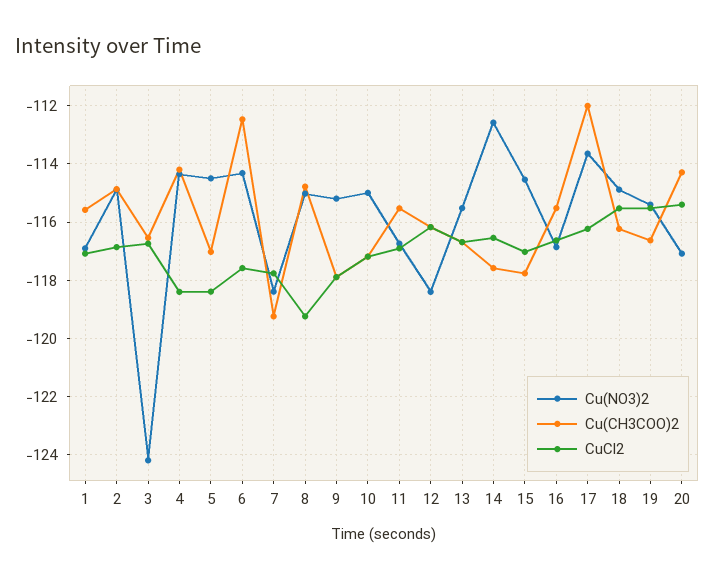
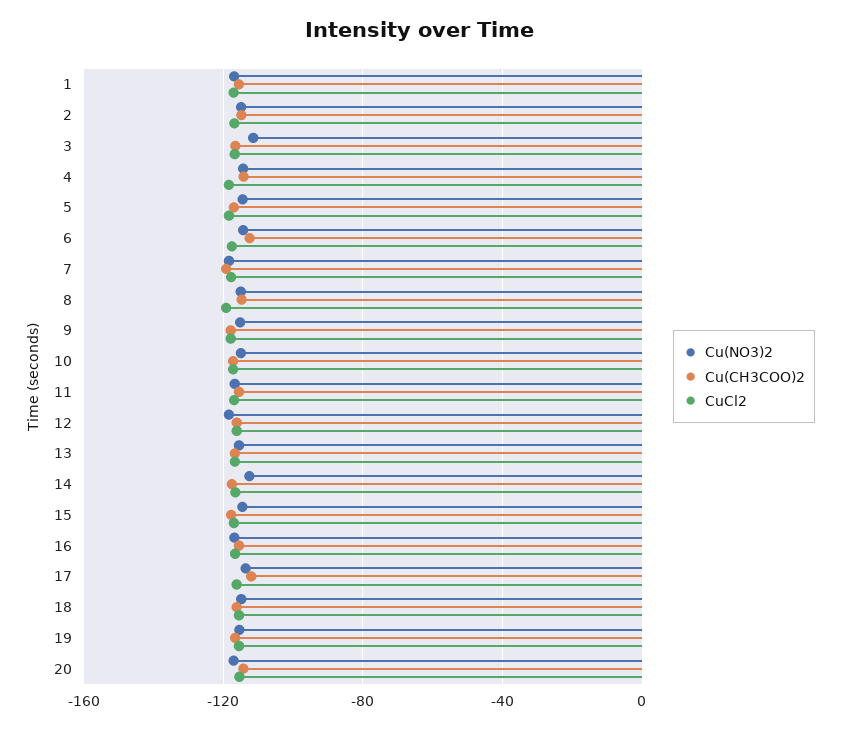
Cu(NO3)2, 3: -124.25 -> -110

